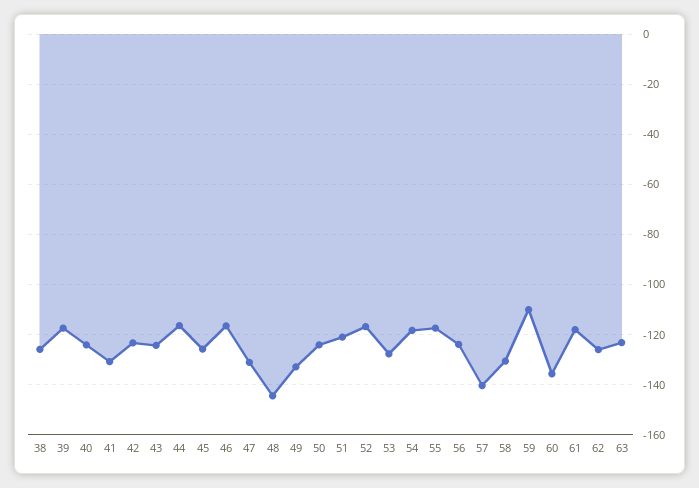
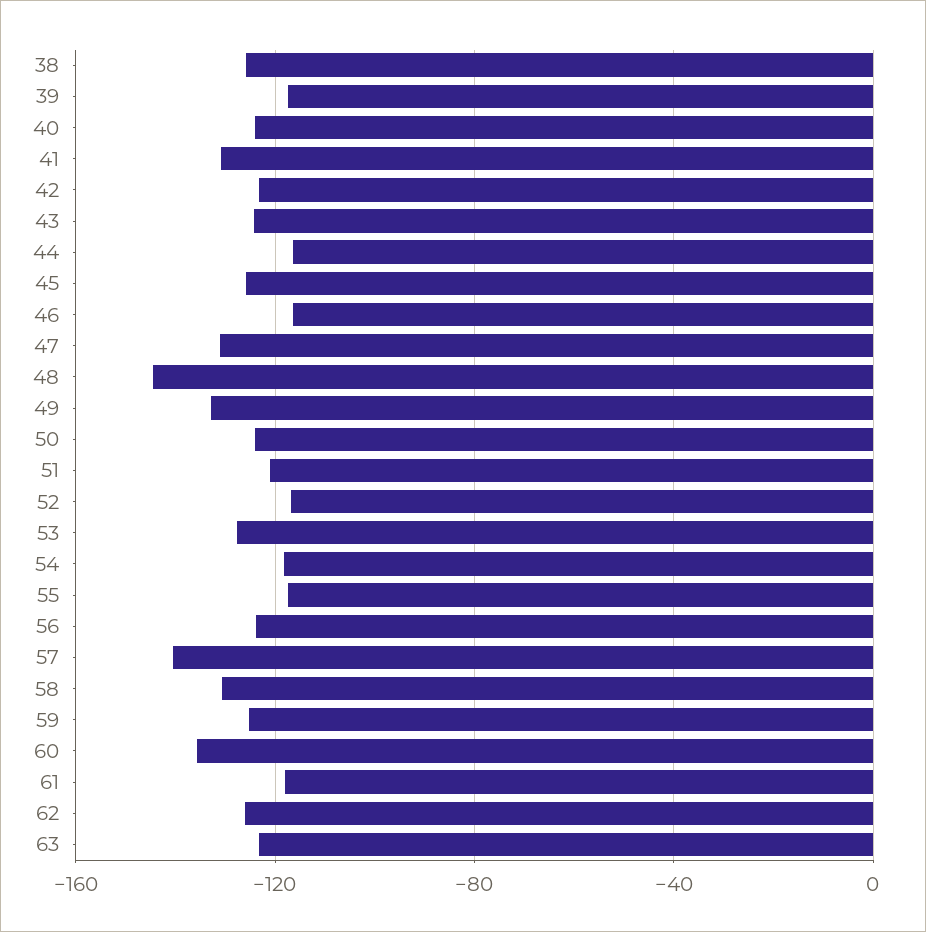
59: -110 -> -125

